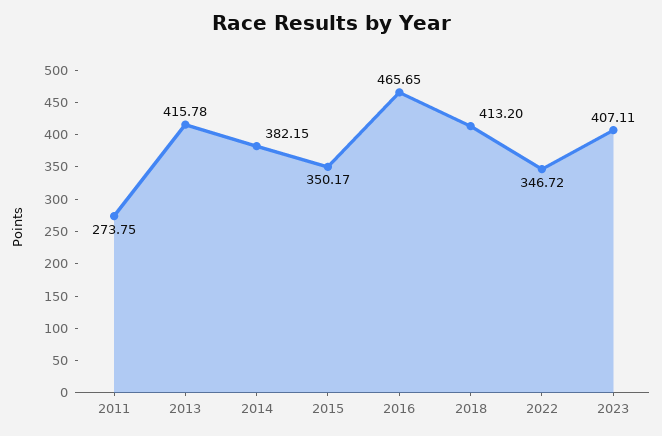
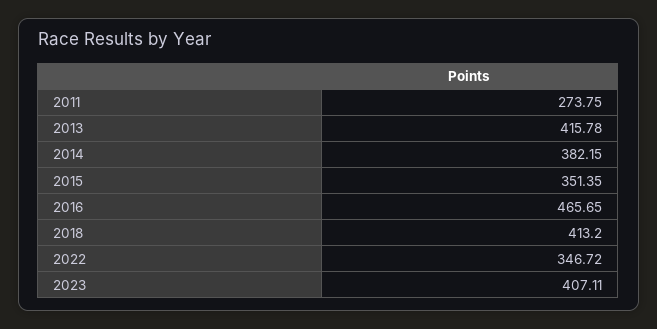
2015: 350.17 -> 351.35

